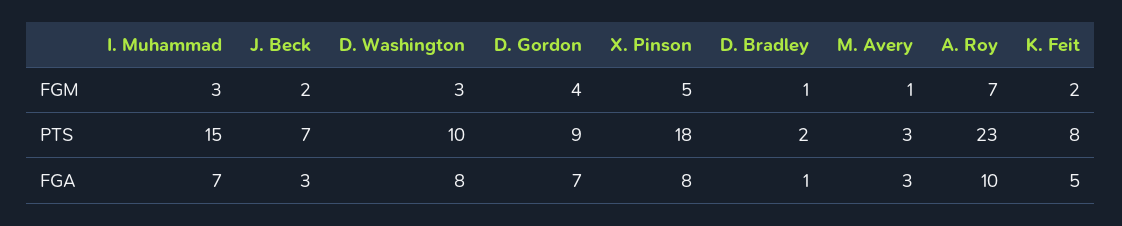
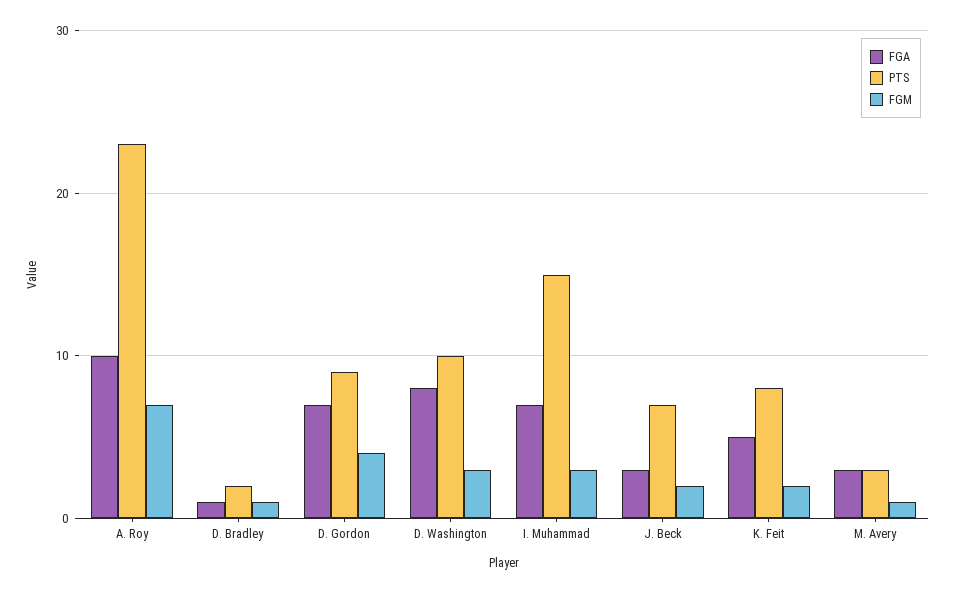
FGM, X. Pinson: 5 -> none
PTS, X. Pinson: 18 -> none
FGA, X. Pinson: 8 -> none

